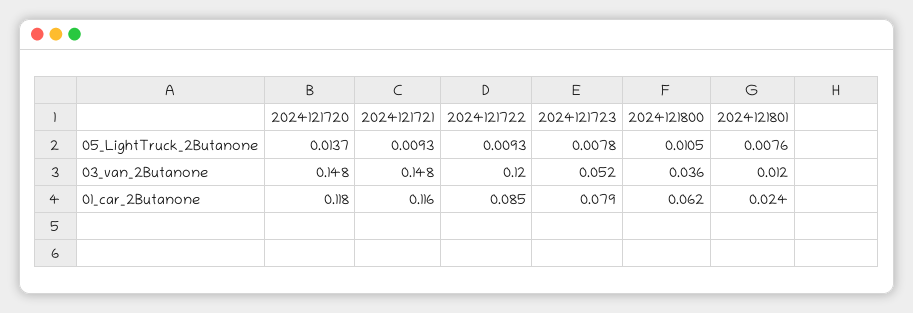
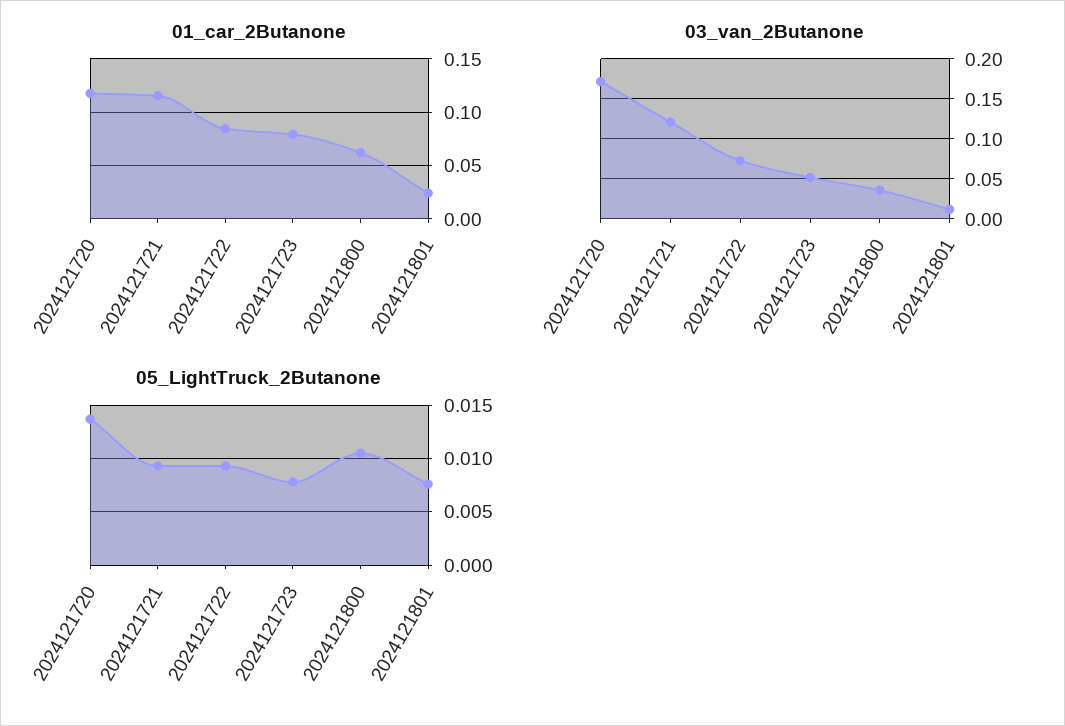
03_van_2Butanone, 2024121720: 0.148 -> 0.17
03_van_2Butanone, 2024121721: 0.148 -> 0.12
03_van_2Butanone, 2024121722: 0.12 -> 0.07

